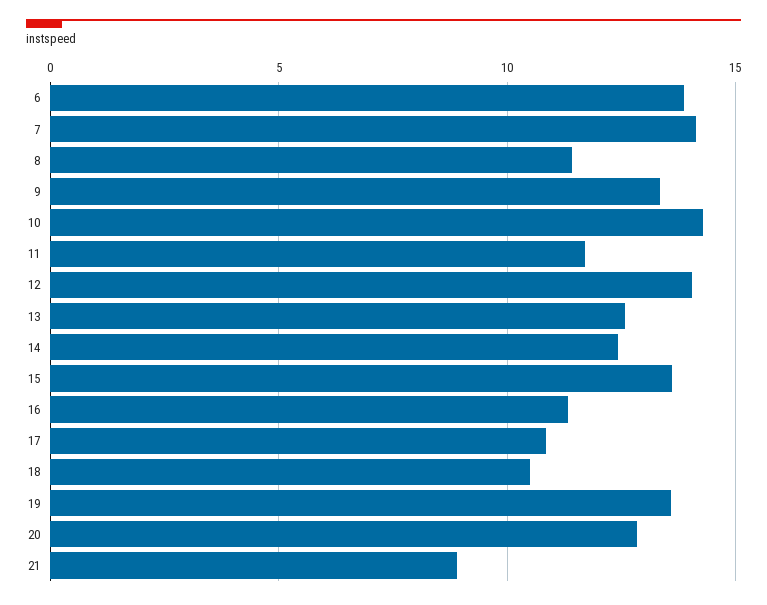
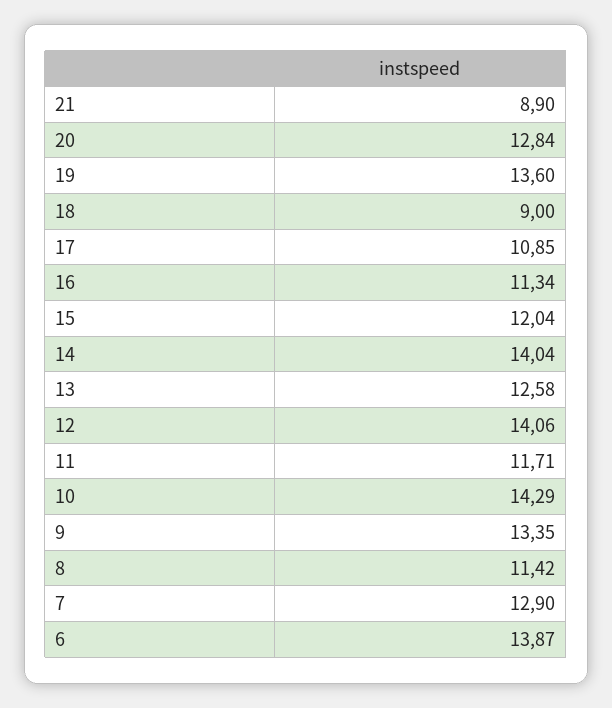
7: 14 -> 12.9
14: 12.5 -> 14.04
15: 13.5 -> 12.04
18: 10.5 -> 9

